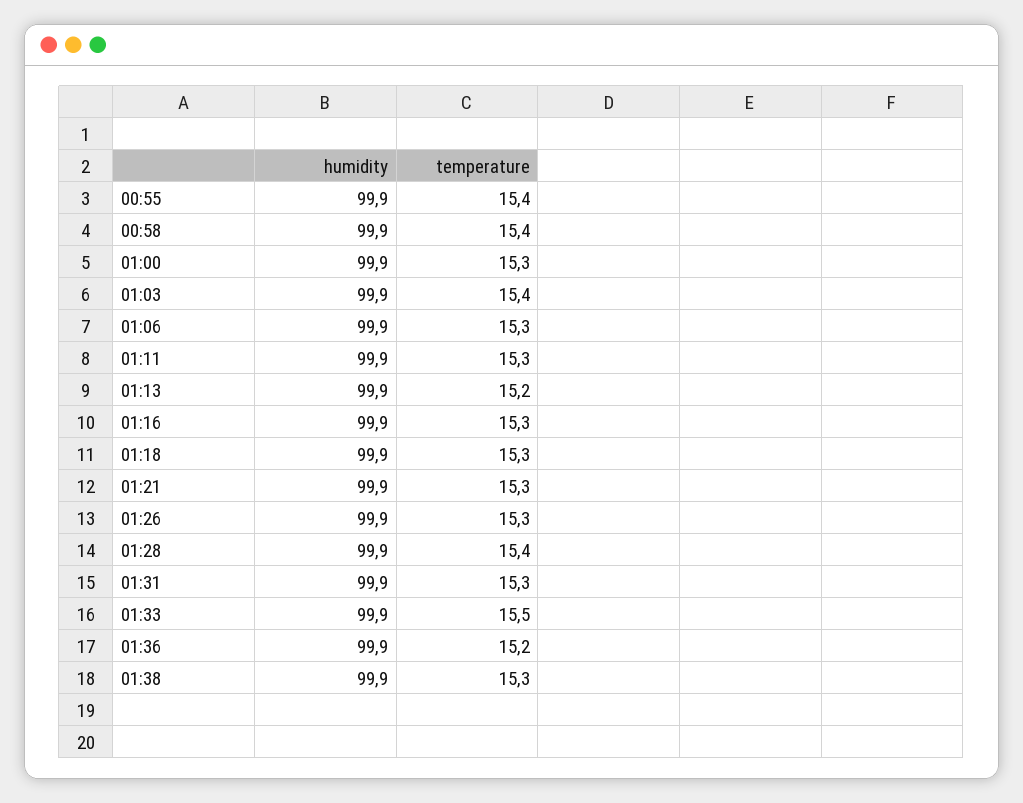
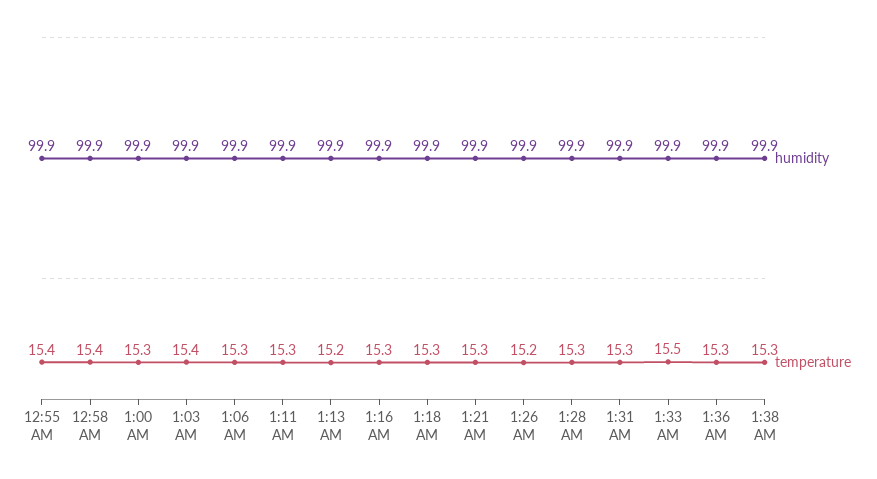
temperature, 01:26: 15.3 -> 15.2
temperature, 01:28: 15.4 -> 15.3
temperature, 01:36: 15.2 -> 15.3

